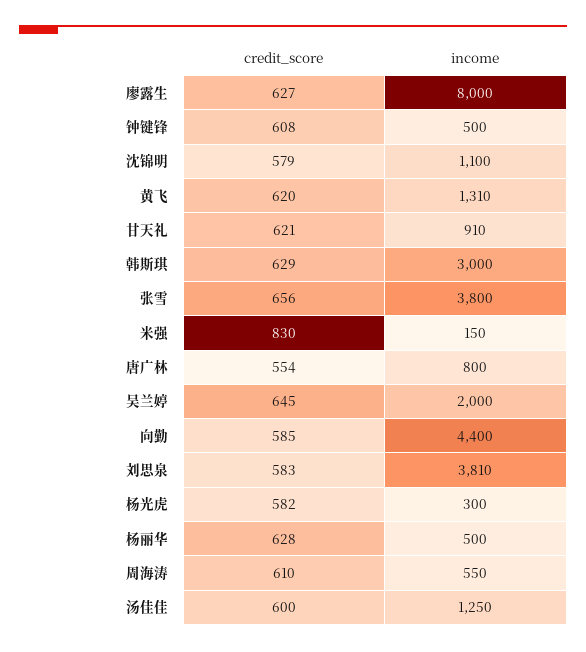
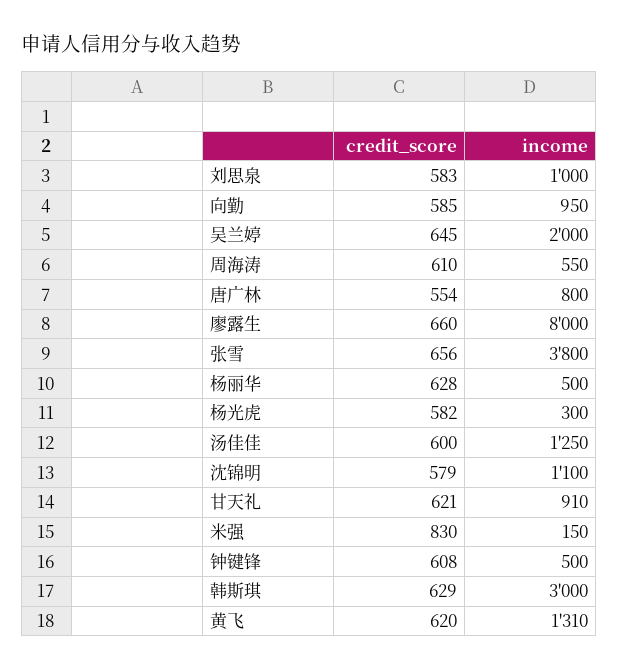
credit_score, 廖露生: 627 -> 660
income, 向勤: 4400 -> 950
income, 刘思泉: 3810 -> 1000

